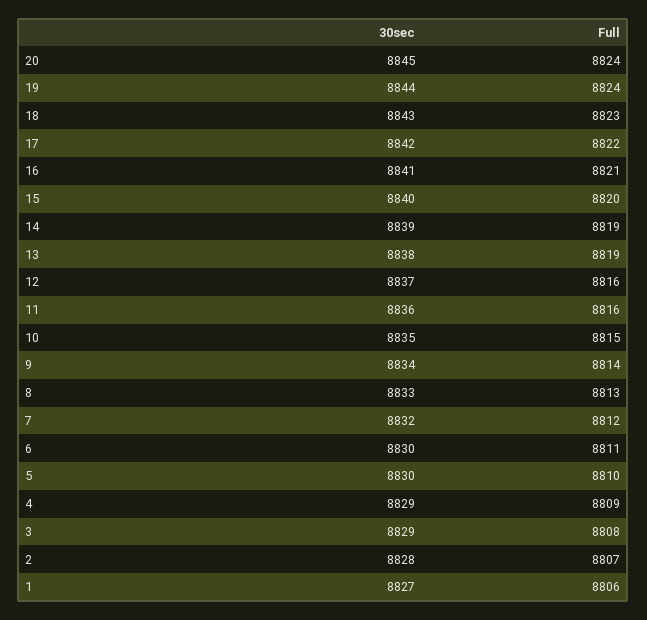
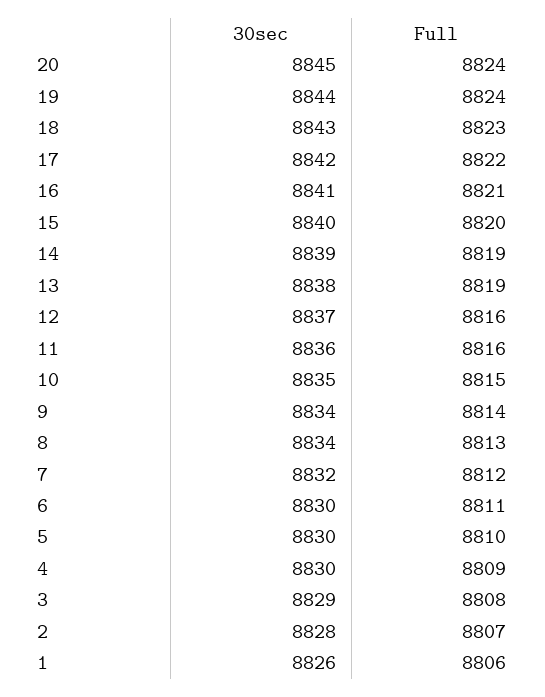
30sec, 8: 8833 -> 8834
30sec, 4: 8829 -> 8830
30sec, 1: 8827 -> 8826

